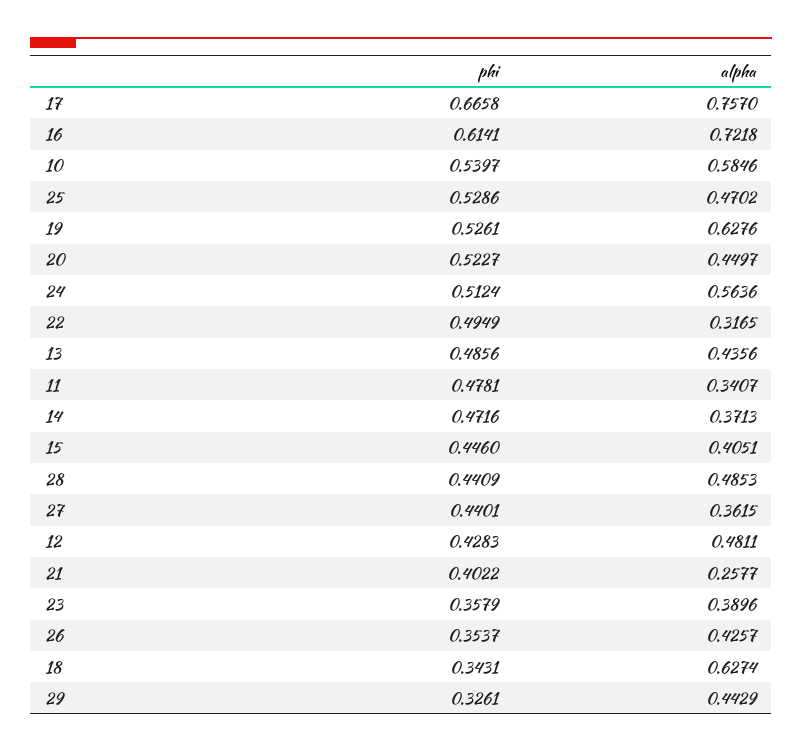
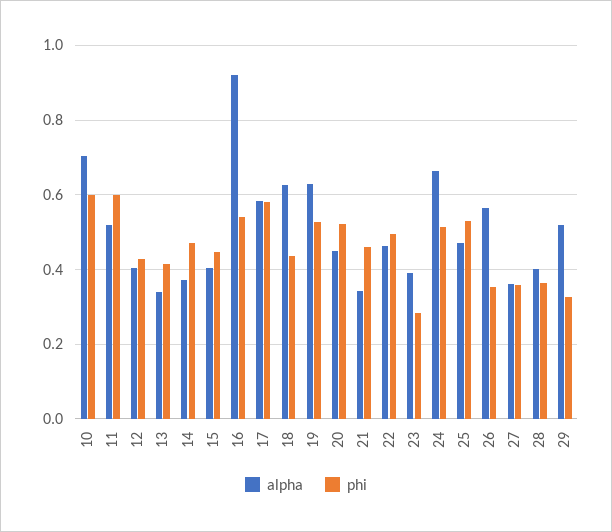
phi, 17: 0.6658 -> 0.58
alpha, 17: 0.757 -> 0.58
phi, 16: 0.6141 -> 0.54
alpha, 16: 0.7218 -> 0.92
phi, 10: 0.5397 -> 0.6
alpha, 10: 0.5846 -> 0.7
alpha, 24: 0.5636 -> 0.66
alpha, 22: 0.3165 -> 0.46
phi, 13: 0.4856 -> 0.42
alpha, 13: 0.4356 -> 0.34
phi, 11: 0.4781 -> 0.6
alpha, 11: 0.3407 -> 0.52
phi, 28: 0.4409 -> 0.36
alpha, 28: 0.4853 -> 0.4
phi, 27: 0.4401 -> 0.36
alpha, 12: 0.4811 -> 0.4
phi, 21: 0.4022 -> 0.46
alpha, 21: 0.2577 -> 0.34
phi, 23: 0.3579 -> 0.28
alpha, 26: 0.4257 -> 0.56
phi, 18: 0.3431 -> 0.44
alpha, 29: 0.4429 -> 0.52

